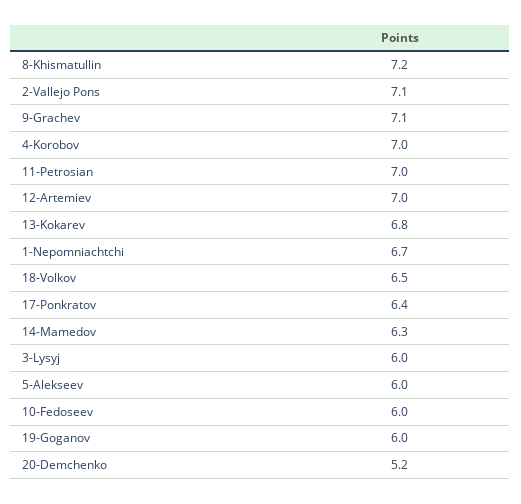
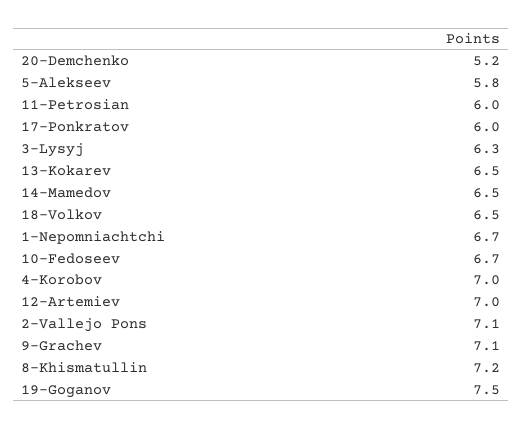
11-Petrosian: 7 -> 6
13-Kokarev: 6.8 -> 6.5
17-Ponkratov: 6.4 -> 6
14-Mamedov: 6.3 -> 6.5
3-Lysyj: 6 -> 6.3
5-Alekseev: 6 -> 5.8
10-Fedoseev: 6 -> 6.7
19-Goganov: 6 -> 7.5

